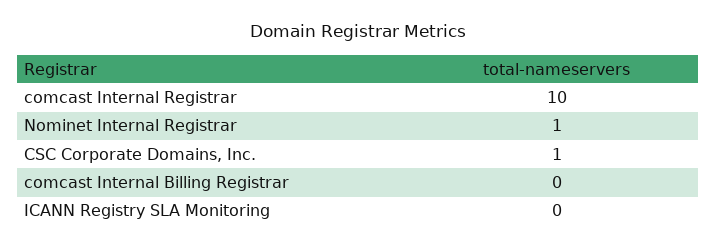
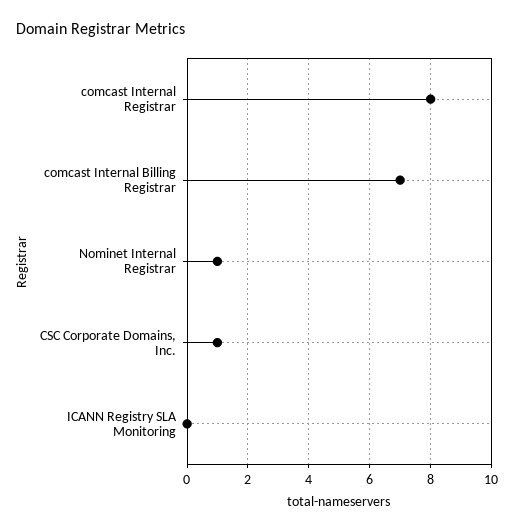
comcast Internal Registrar: 10 -> 8
comcast Internal Billing Registrar: 0 -> 7

